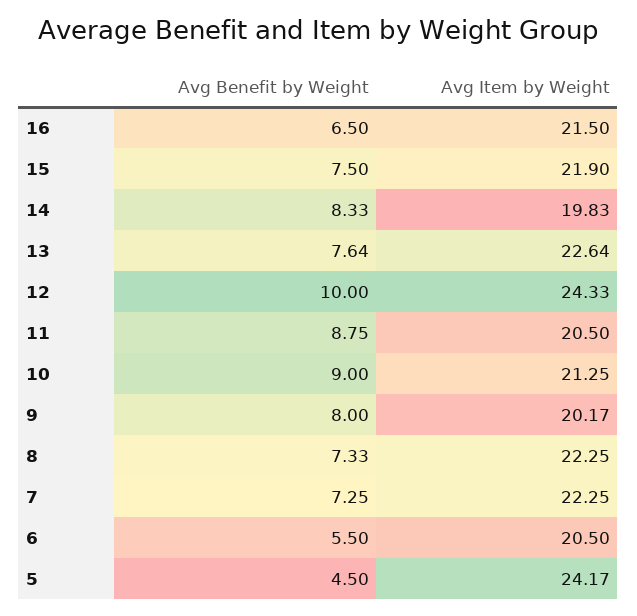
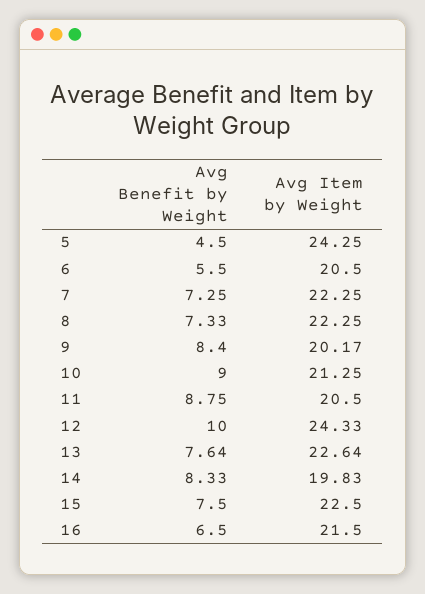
Avg Item by Weight, 15: 21.9 -> 22.5
Avg Benefit by Weight, 9: 8 -> 8.4
Avg Item by Weight, 5: 24.17 -> 24.25

